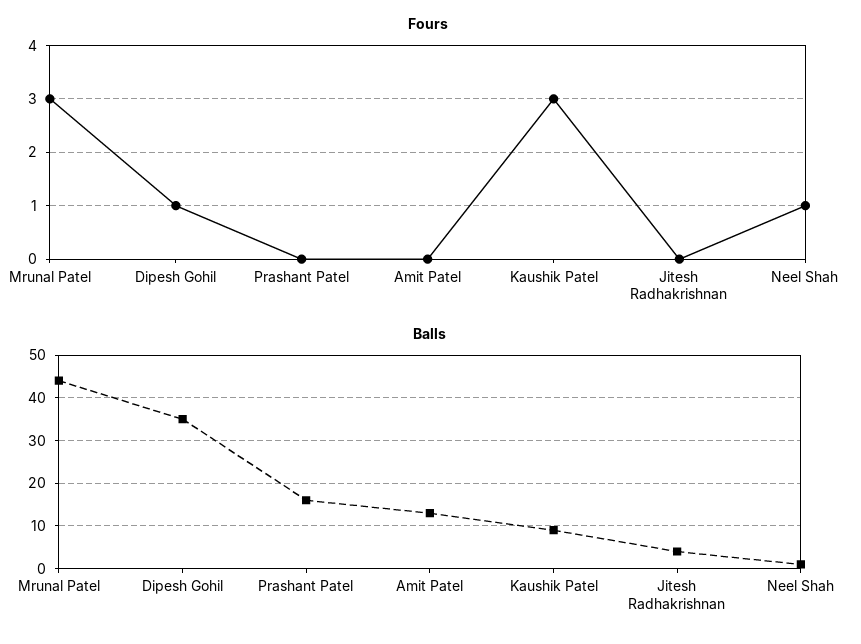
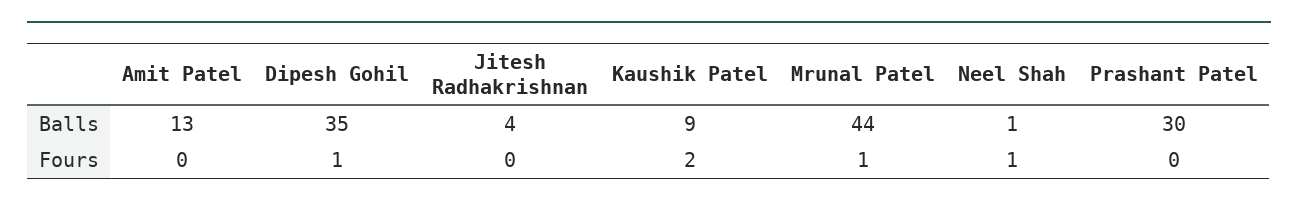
Fours, Mrunal Patel: 3 -> 1
Fours, Kaushik Patel: 3 -> 2
Balls, Prashant Patel: 15 -> 30

